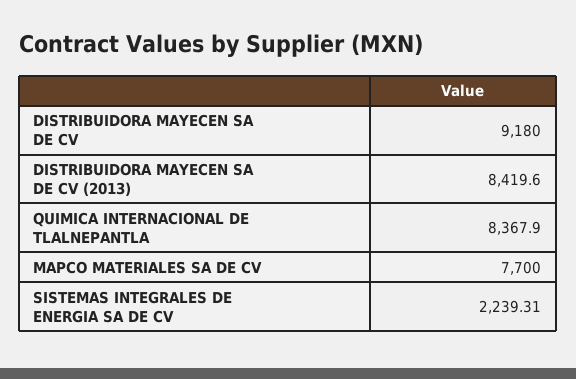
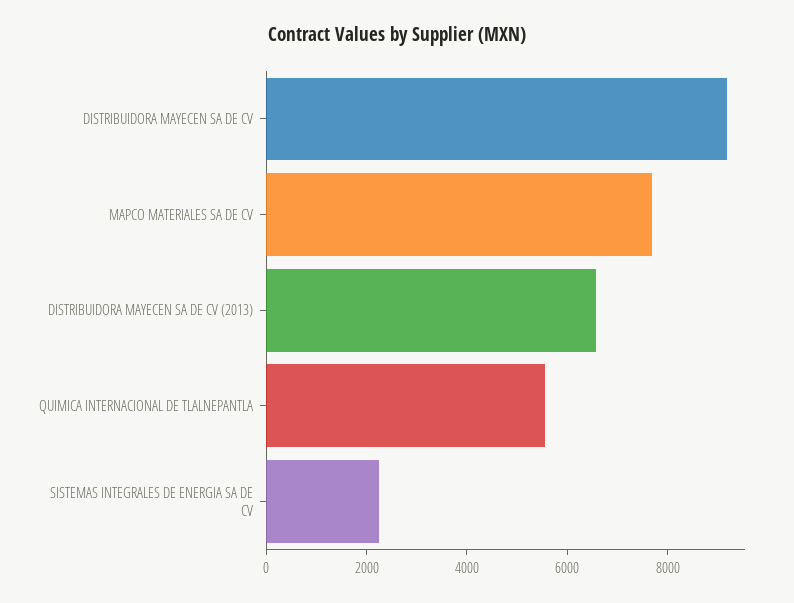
DISTRIBUIDORA MAYECEN SA DE CV (2013): 8419.6 -> 6500
QUIMICA INTERNACIONAL DE TLALNEPANTLA: 8367.9 -> 5500

